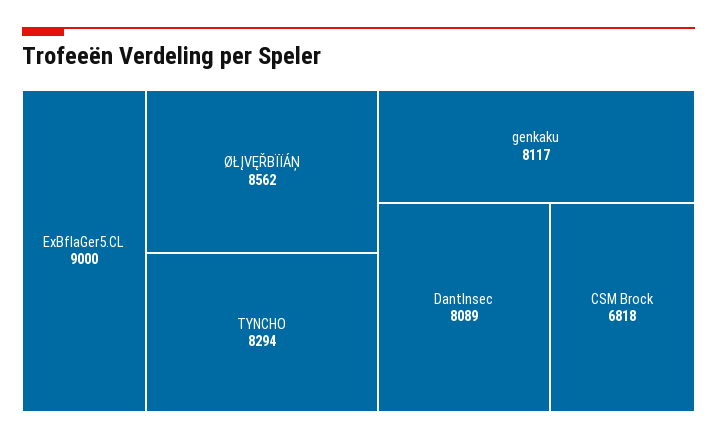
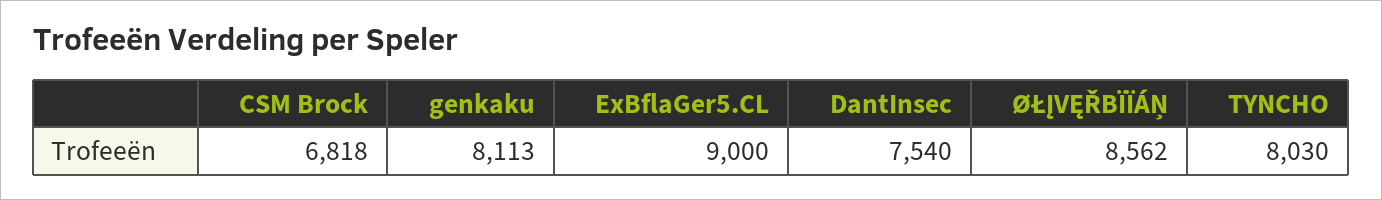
TYNCHO: 8294 -> 8030
genkaku: 8117 -> 8113
DantInsec: 8089 -> 7540

